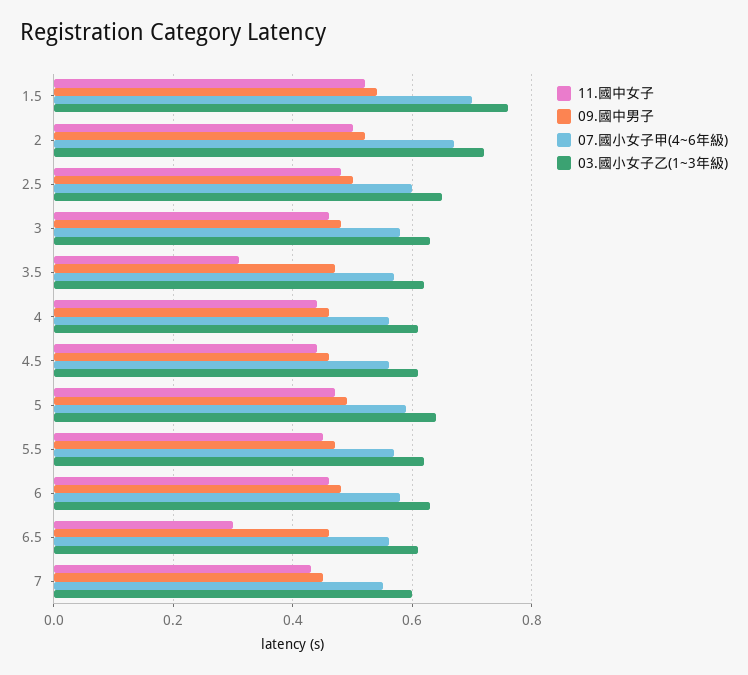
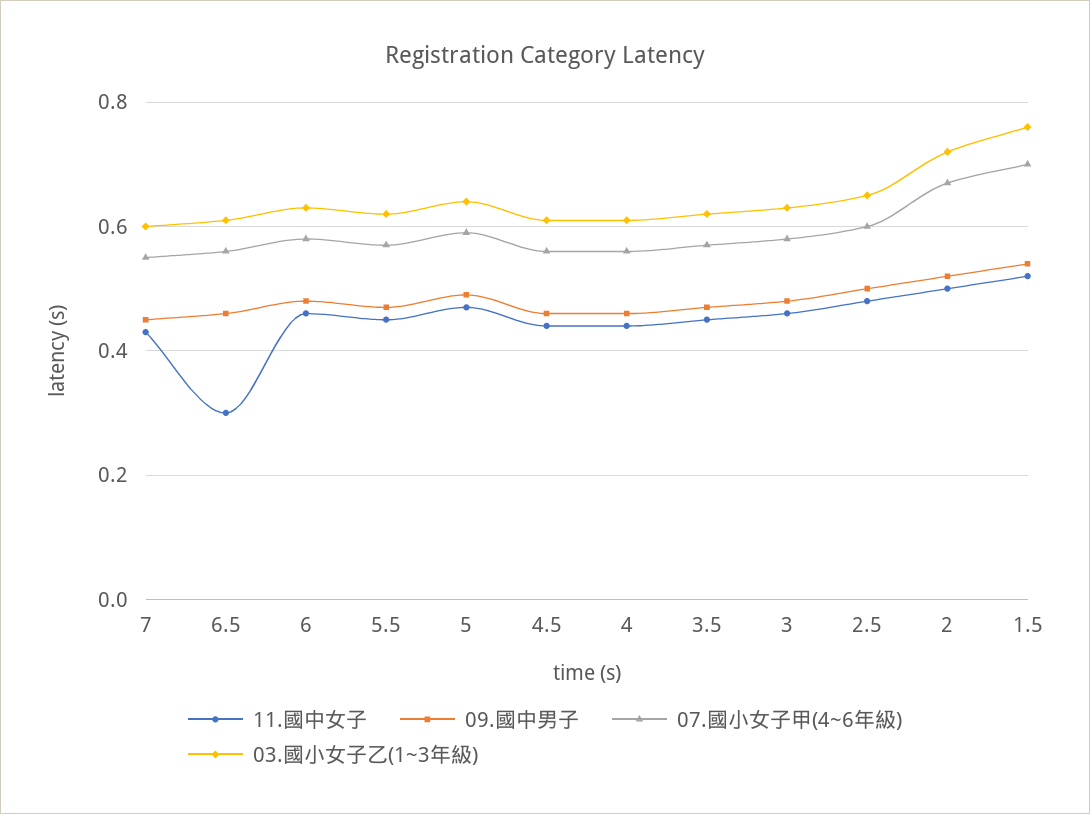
11.國中女子, 3.5: 0.3 -> 0.45

